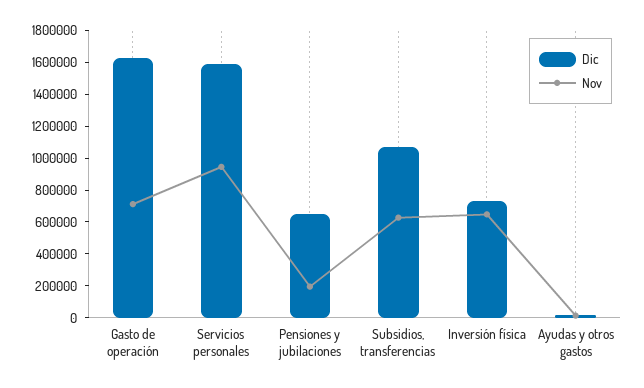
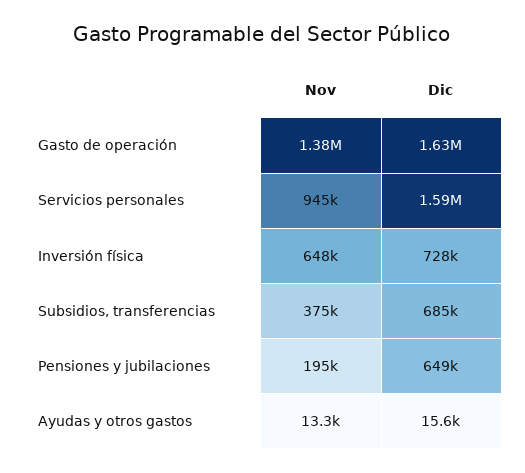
Nov, Gasto de operación: 700000 -> 1380000
Dic, Subsidios, transferencias: 1100000 -> 685000
Nov, Subsidios, transferencias: 600000 -> 375000

